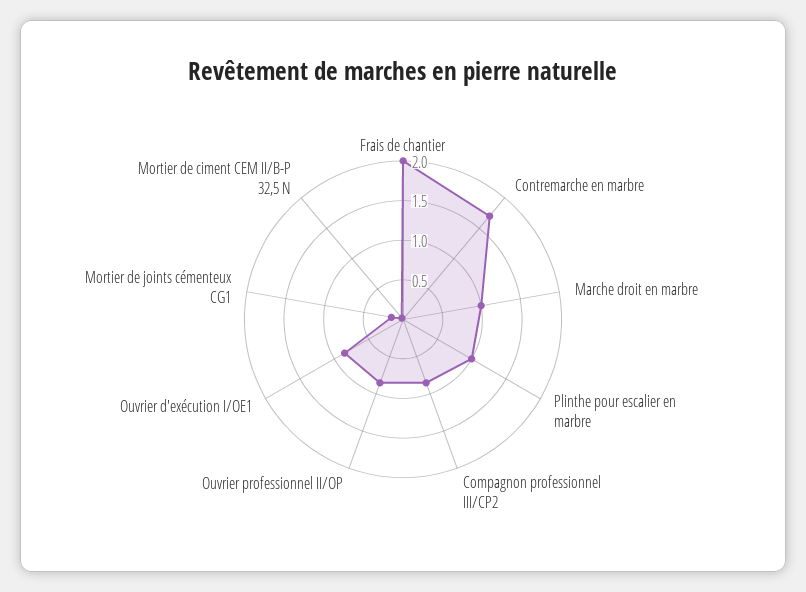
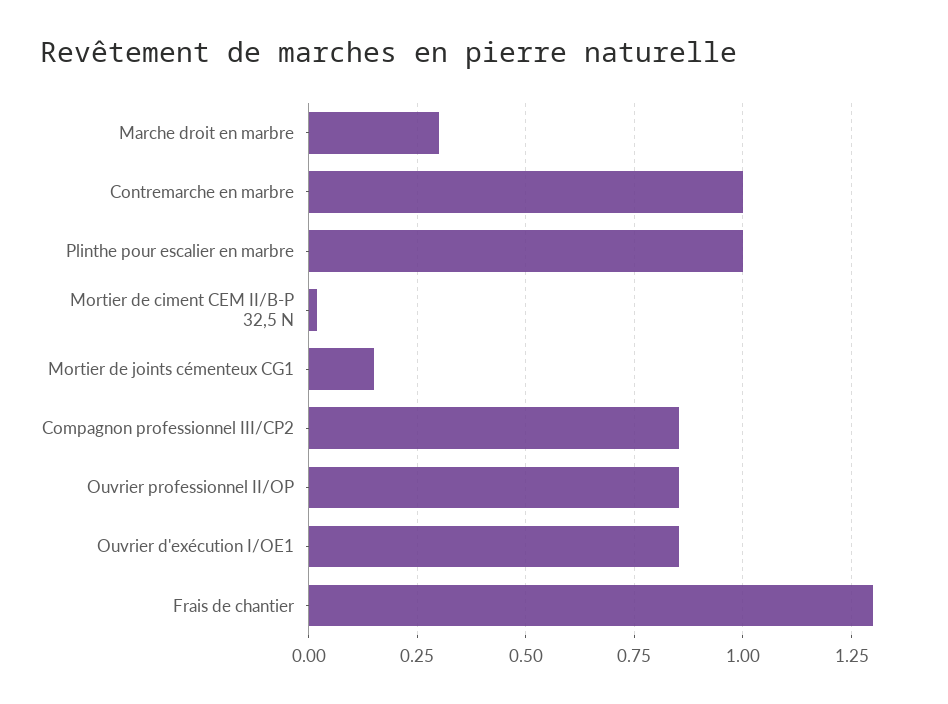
Frais de chantier: 2 -> 1.3
Contremarche en marbre: 1.75 -> 1
Marche droit en marbre: 1 -> 0.3

